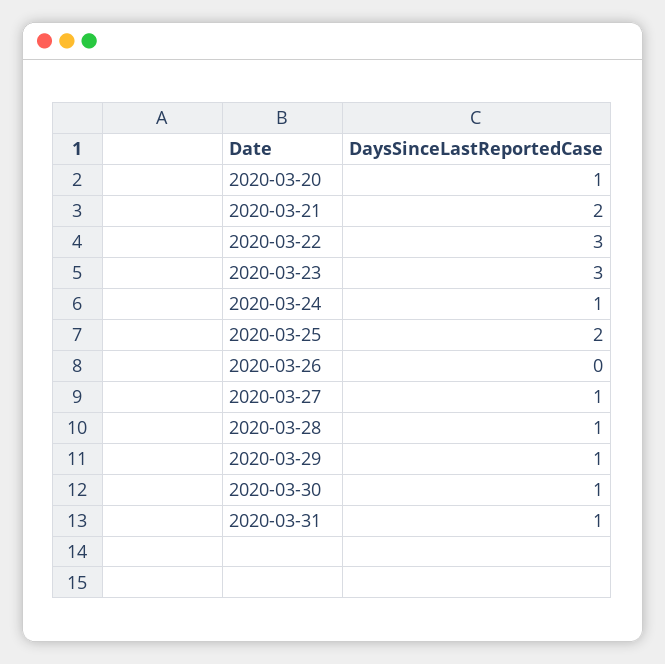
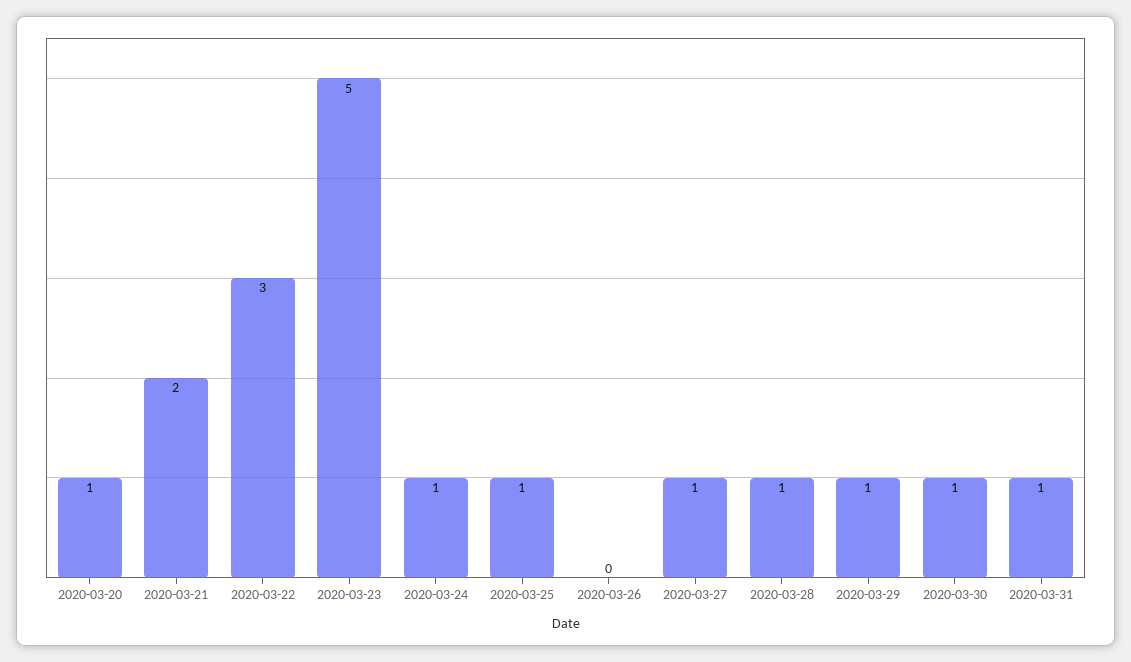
2020-03-23: 3 -> 5
2020-03-25: 2 -> 1

